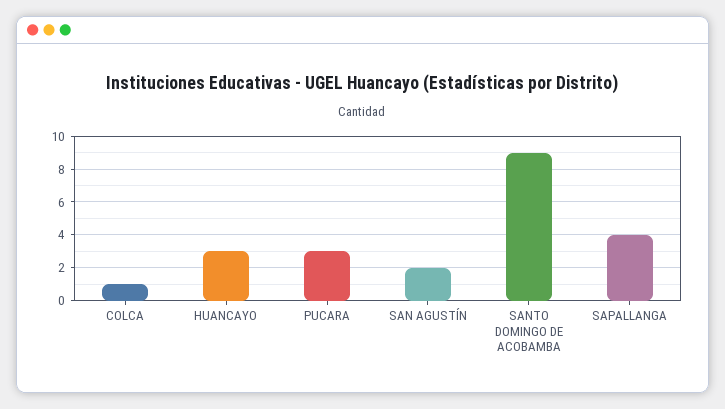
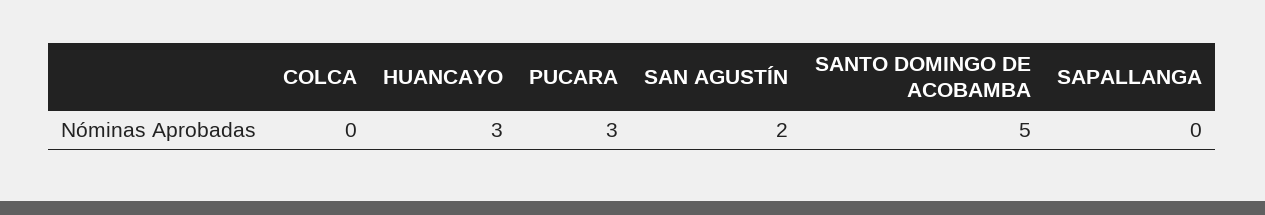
COLCA: 1 -> 0
SANTO DOMINGO DE ACOBAMBA: 9 -> 5
SAPALLANGA: 4 -> 0

